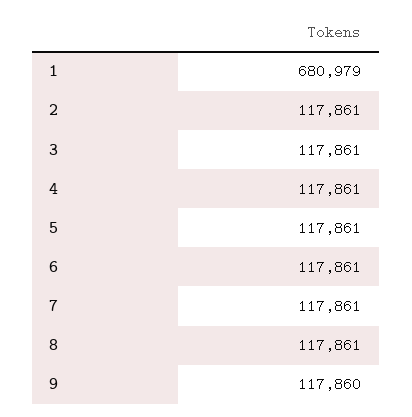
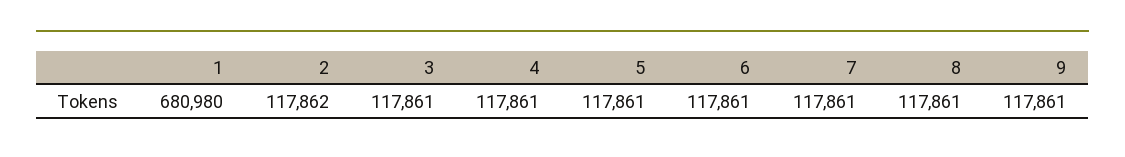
1: 680979 -> 680980
2: 117861 -> 117862
9: 117860 -> 117861

